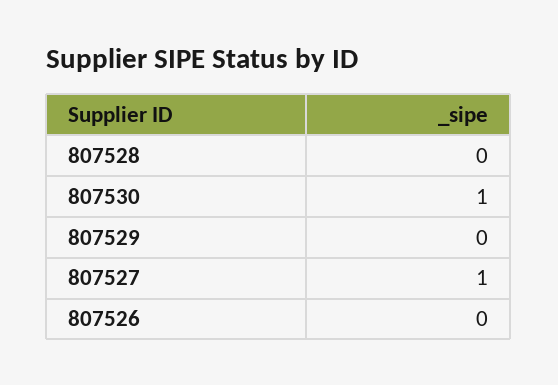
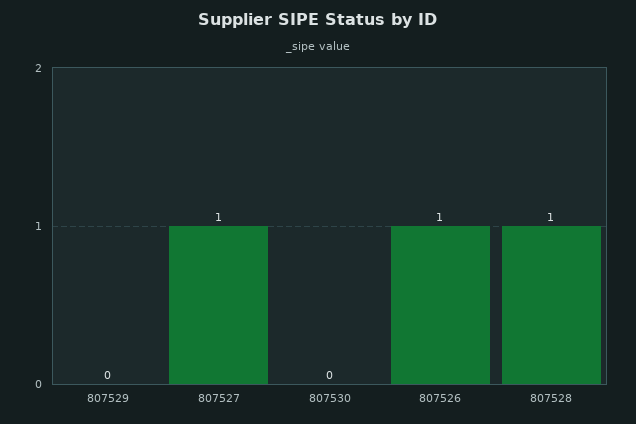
807528: 0 -> 1
807530: 1 -> 0
807526: 0 -> 1

